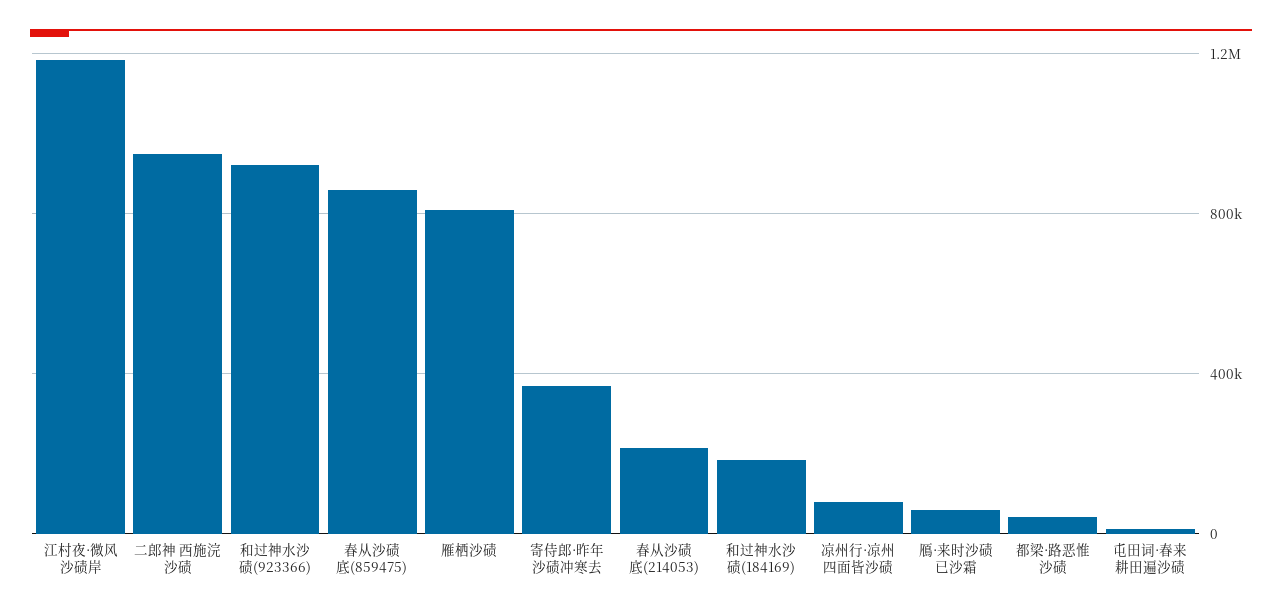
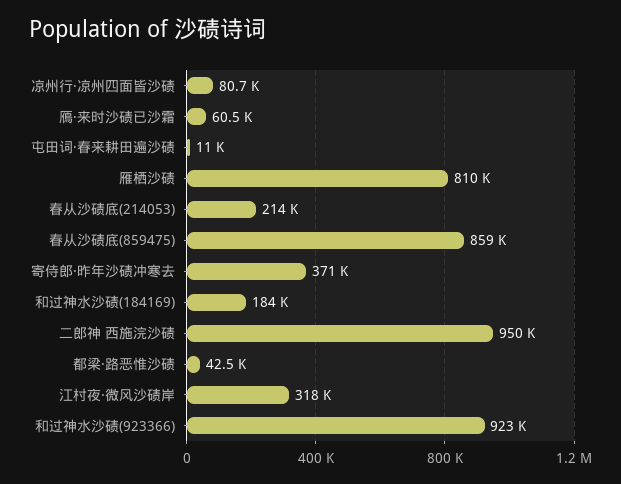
江村夜·微风沙碛岸: 1200000 -> 318000

